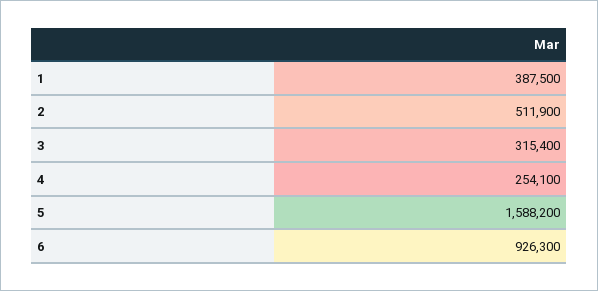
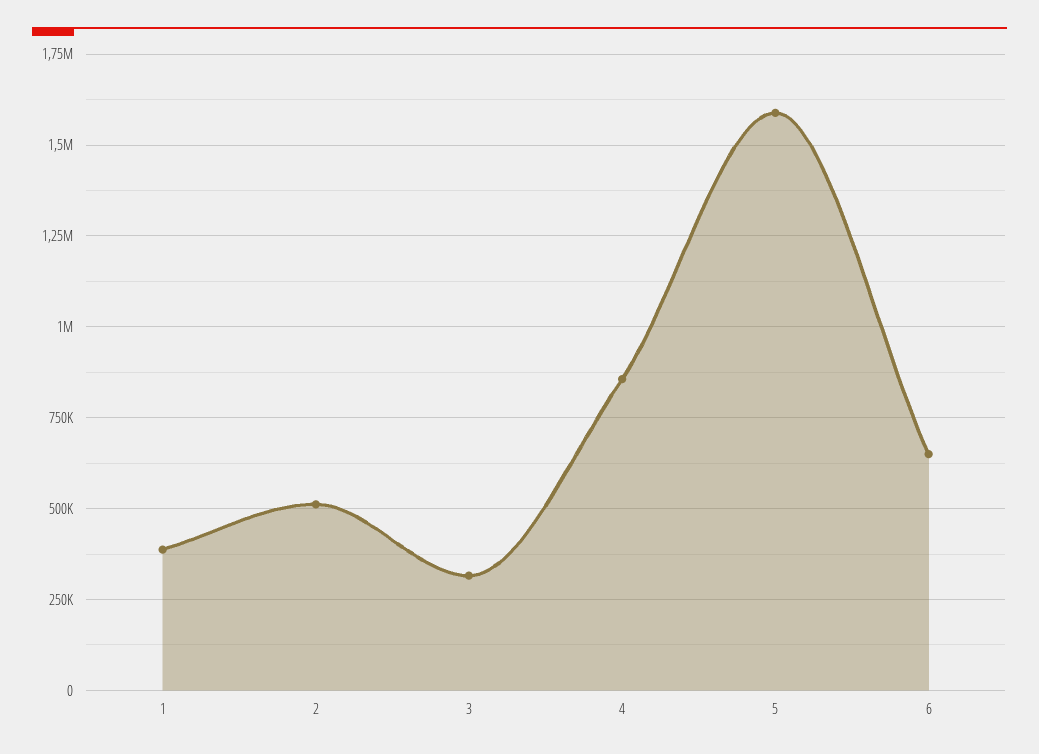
4: 254100 -> 850000
6: 926300 -> 650000

